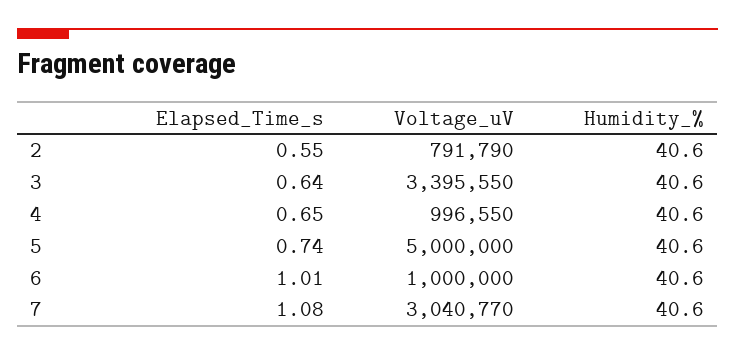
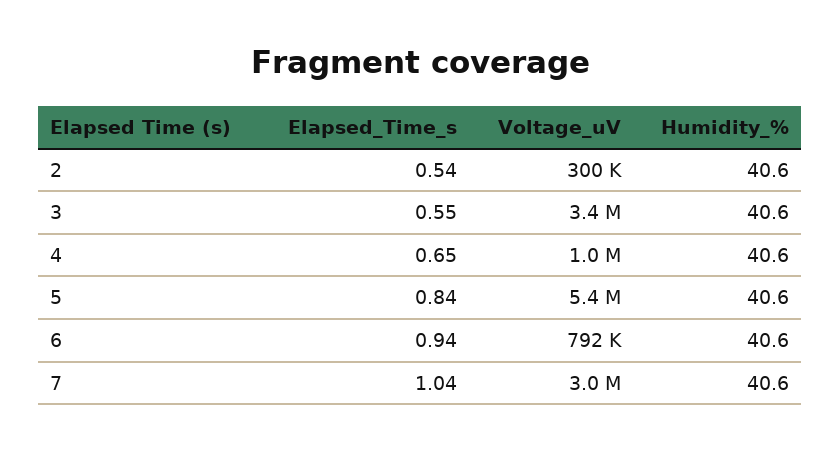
Elapsed_Time_s, 2: 0.55 -> 0.54
Voltage_uV, 2: 791790 -> 300000
Elapsed_Time_s, 3: 0.64 -> 0.55
Elapsed_Time_s, 5: 0.74 -> 0.84
Voltage_uV, 5: 5000000 -> 5400000
Elapsed_Time_s, 6: 1.01 -> 0.94
Voltage_uV, 6: 1000000 -> 792000
Elapsed_Time_s, 7: 1.08 -> 1.04

